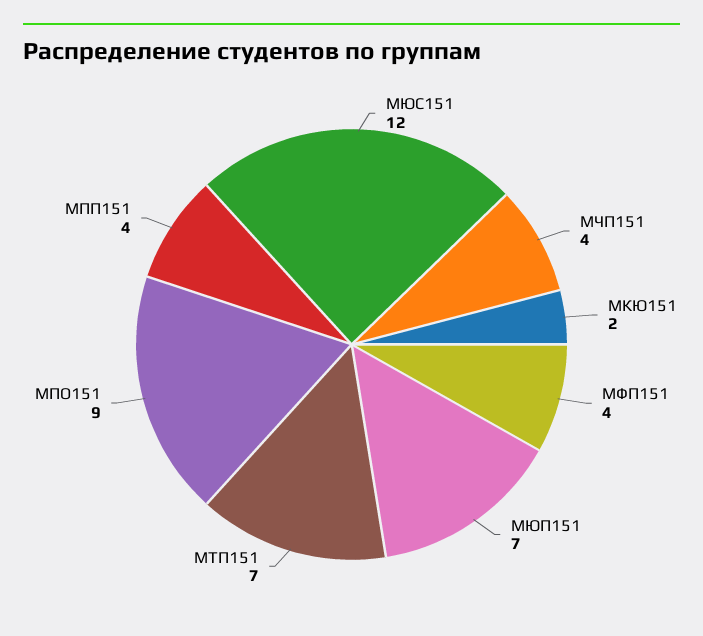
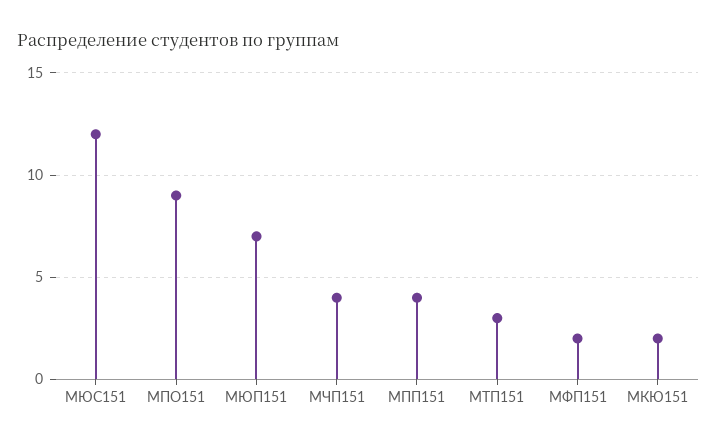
МФП151: 4 -> 2
МТП151: 7 -> 3

